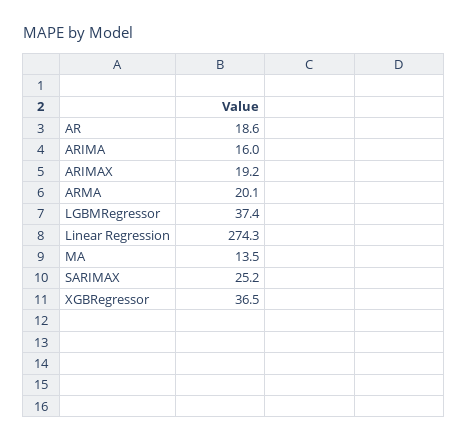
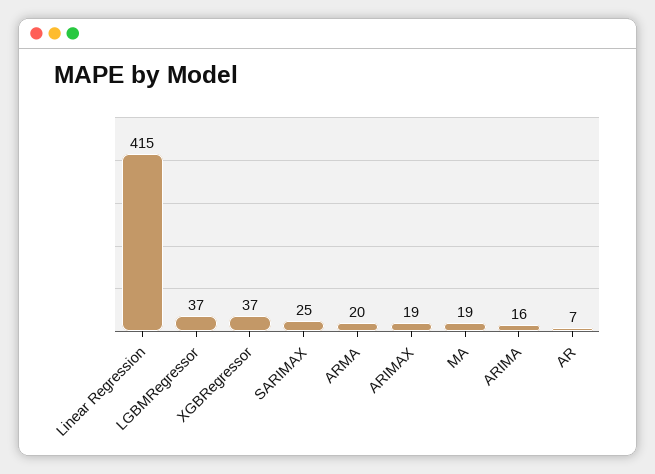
AR: 18.6 -> 7
Linear Regression: 274.3 -> 415
MA: 13.5 -> 19

